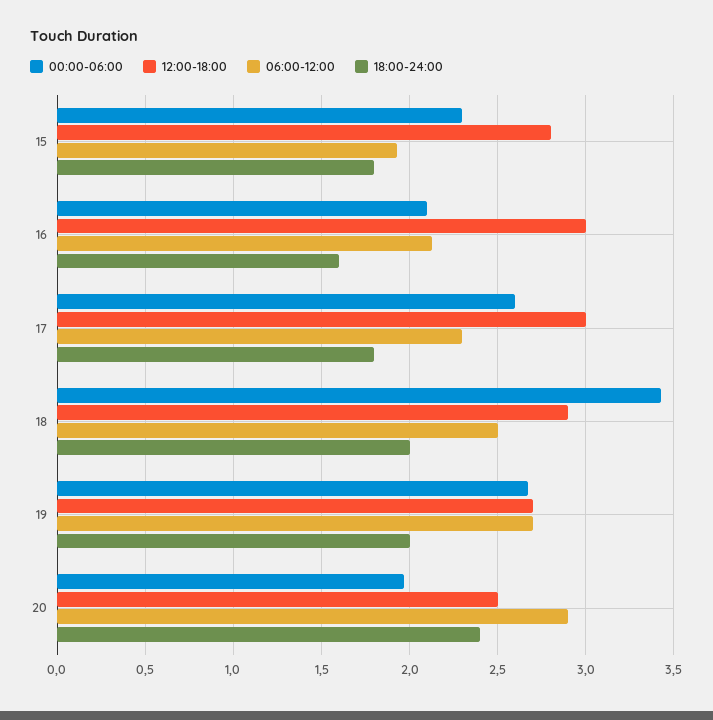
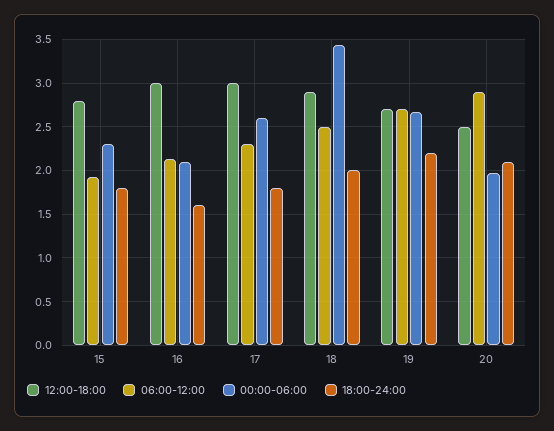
18:00-24:00, 19: 2 -> 2.2
18:00-24:00, 20: 2.4 -> 2.1

